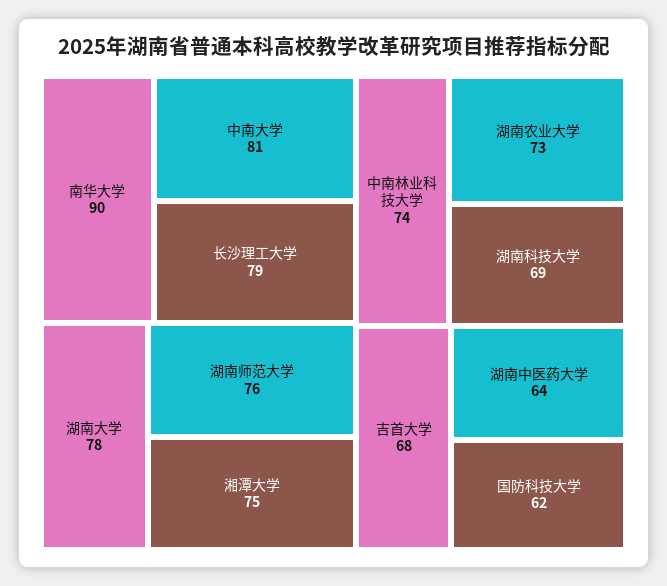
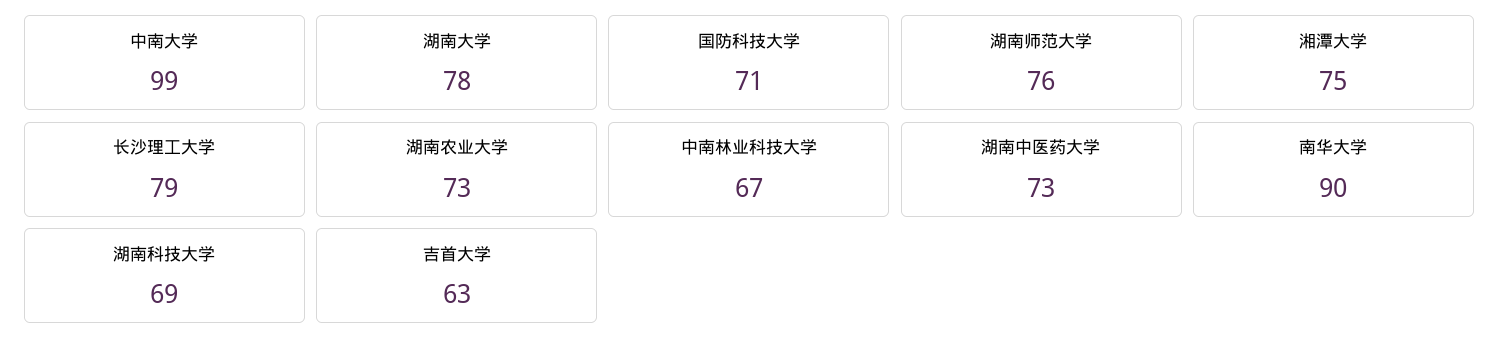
中南大学: 81 -> 99
中南林业科技大学: 74 -> 67
吉首大学: 68 -> 63
湖南中医药大学: 64 -> 73
国防科技大学: 62 -> 71

